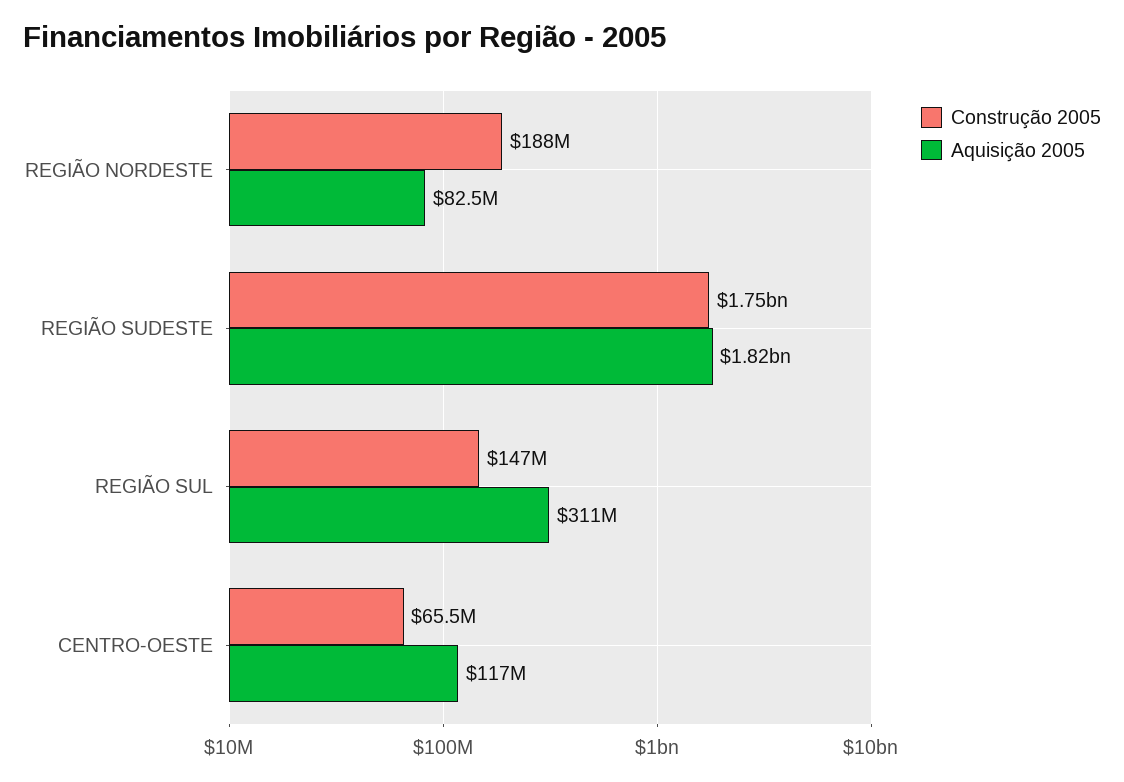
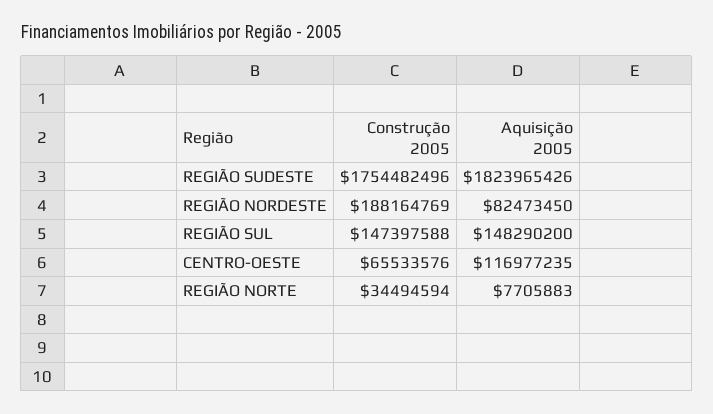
Aquisição 2005, REGIÃO SUL: 311000000 -> 148290200
Construção 2005, REGIÃO NORTE: none -> 34494594
Aquisição 2005, REGIÃO NORTE: none -> 7705883

